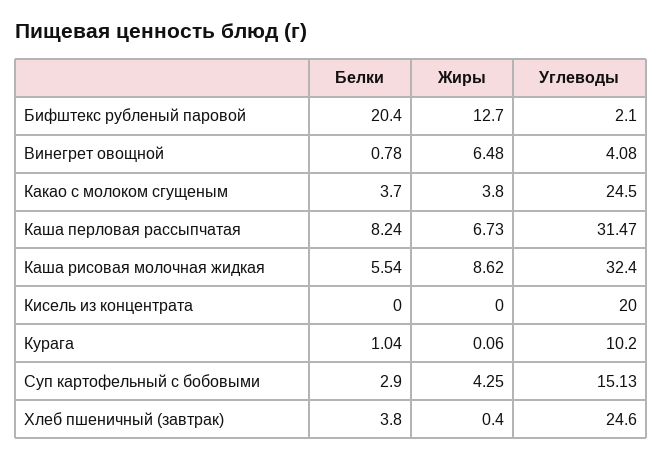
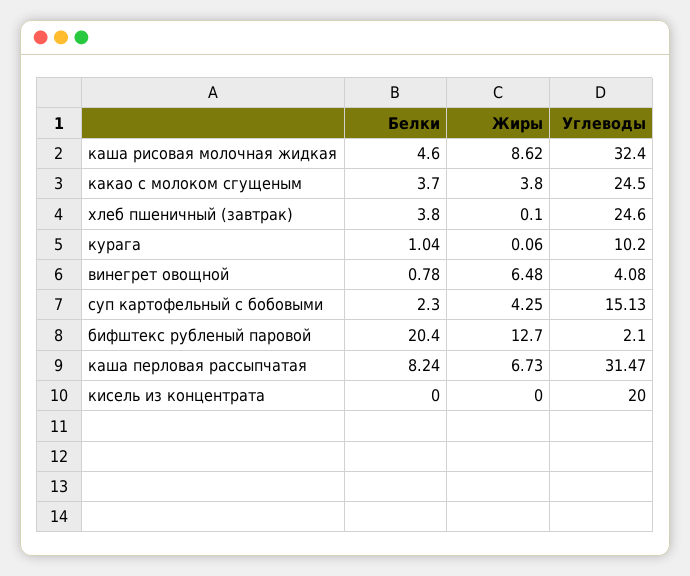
Белки, Каша рисовая молочная жидкая: 5.54 -> 4.6
Белки, Суп картофельный с бобовыми: 2.9 -> 2.3
Жиры, Хлеб пшеничный (завтрак): 0.4 -> 0.1

